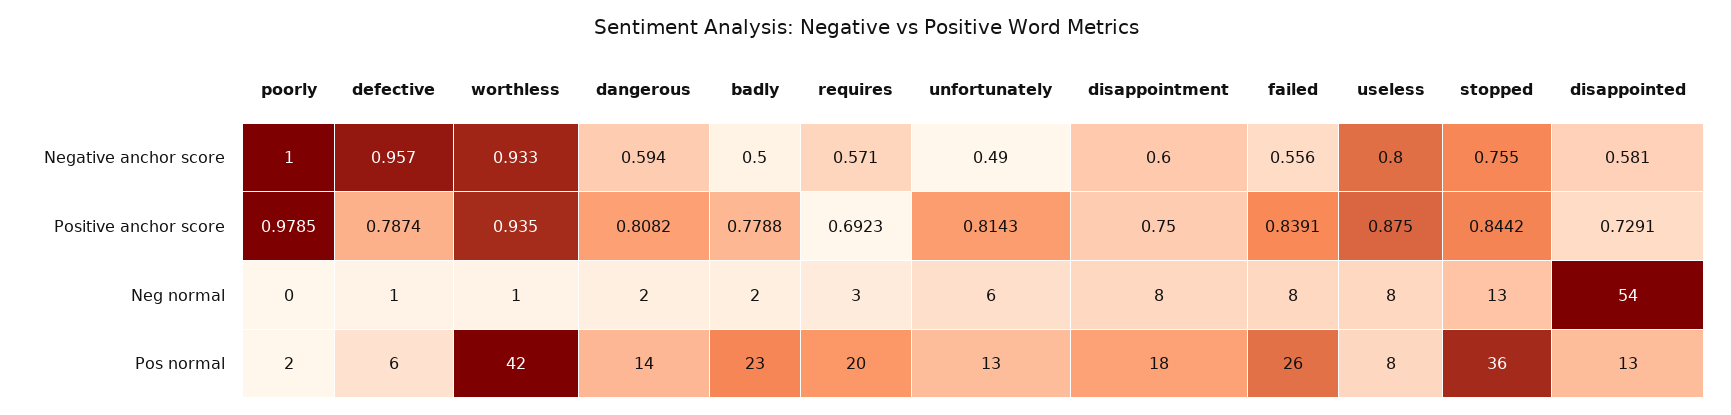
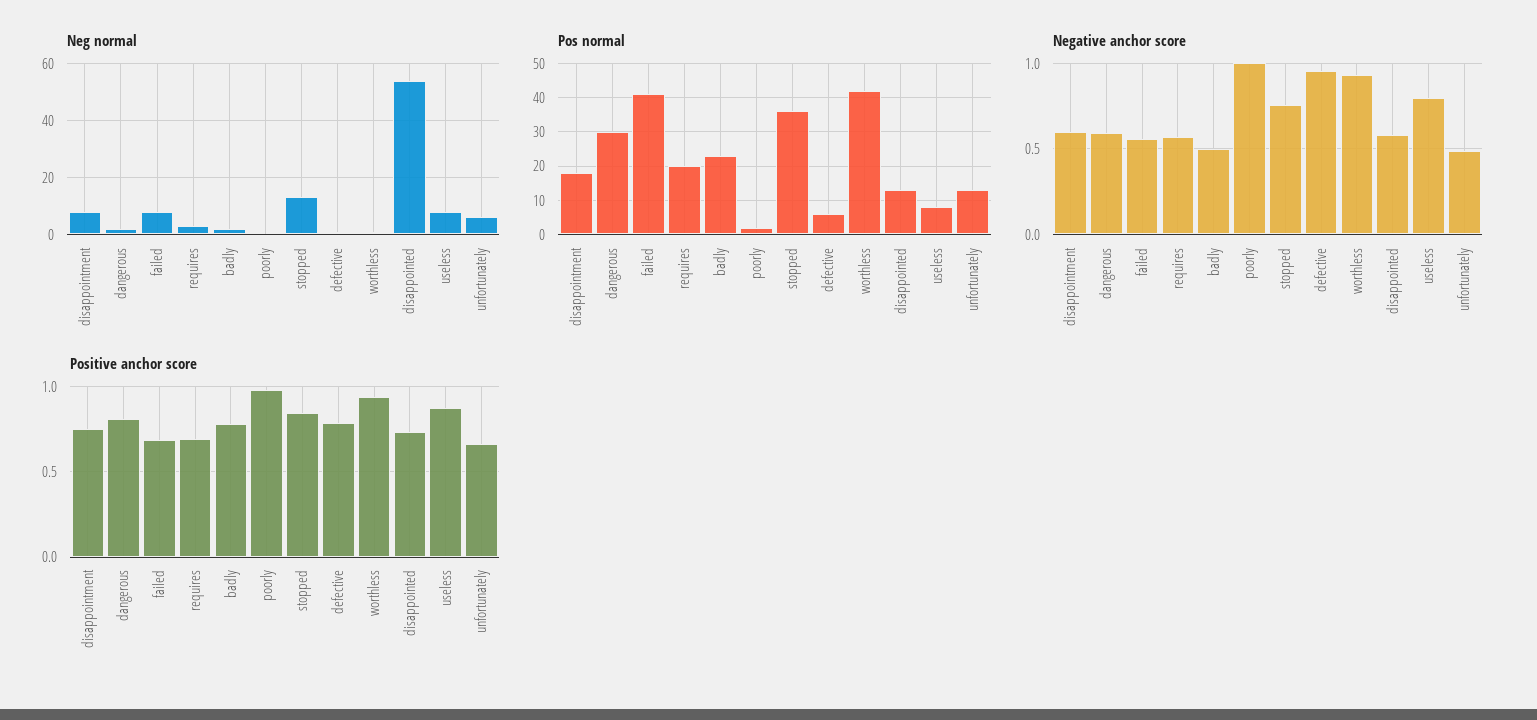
Positive anchor score, unfortunately: 0.8143 -> 0.65
Positive anchor score, failed: 0.8391 -> 0.7
Pos normal, dangerous: 14 -> 30
Pos normal, failed: 26 -> 40

